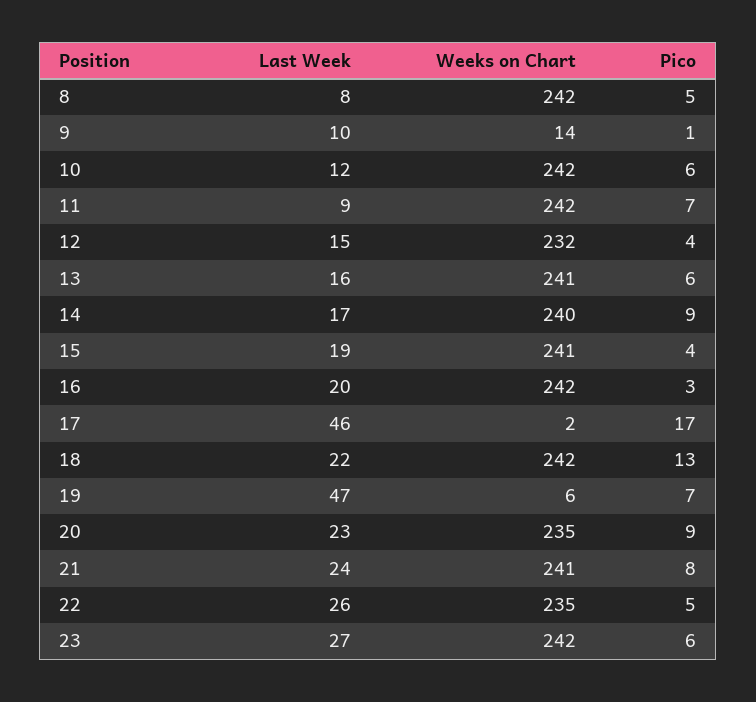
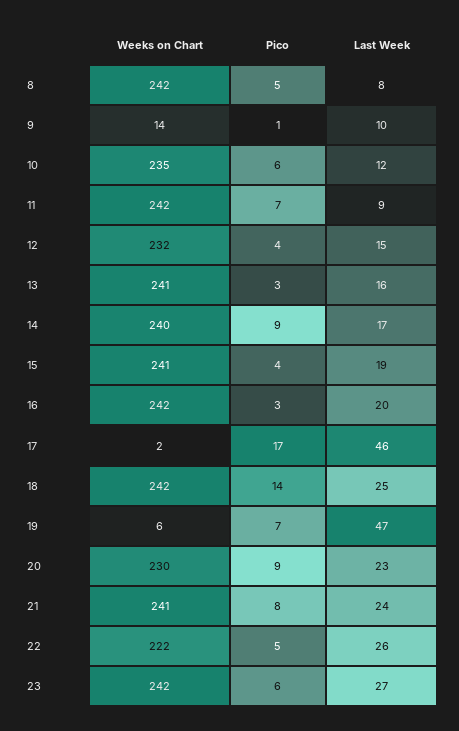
Weeks on Chart, 10: 242 -> 235
Pico, 13: 6 -> 3
Last Week, 18: 22 -> 25
Pico, 18: 13 -> 14
Weeks on Chart, 20: 235 -> 230
Weeks on Chart, 22: 235 -> 222

